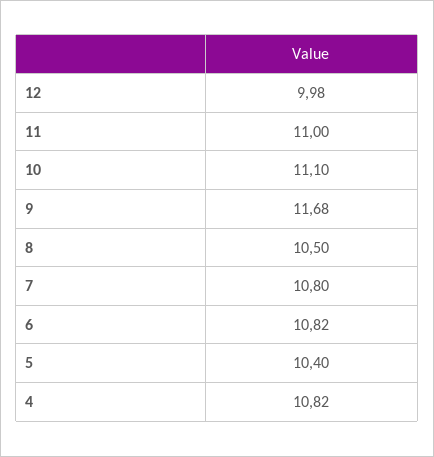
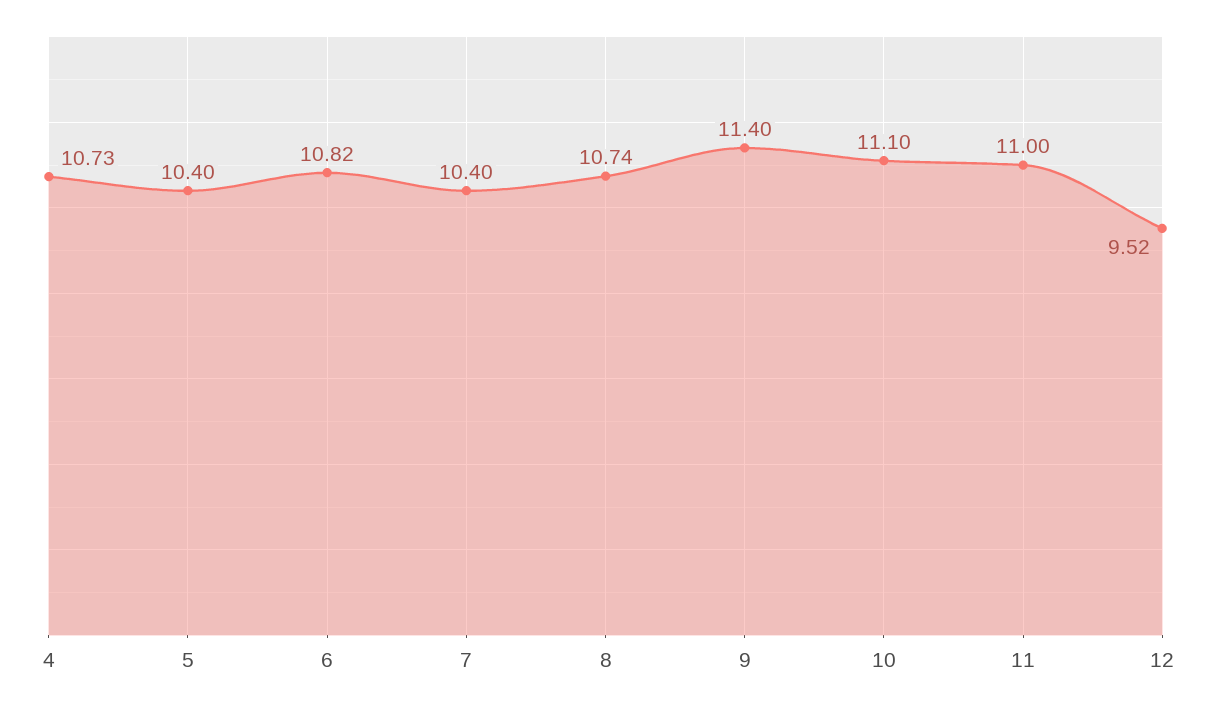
12: 9.98 -> 9.52
9: 11.68 -> 11.4
8: 10.5 -> 10.74
7: 10.8 -> 10.4
4: 10.82 -> 10.73

